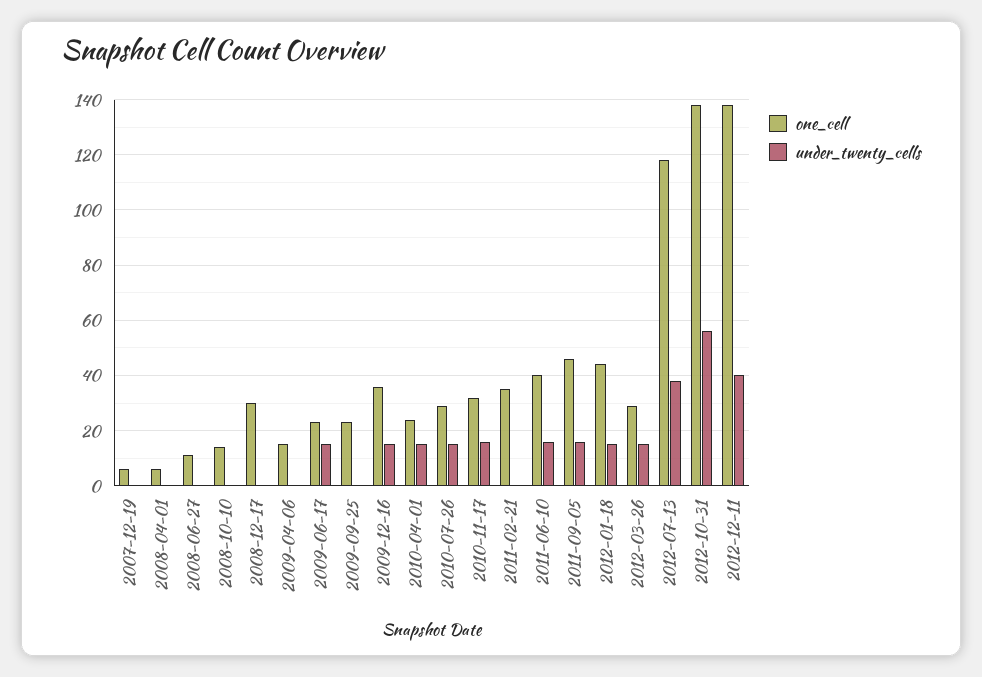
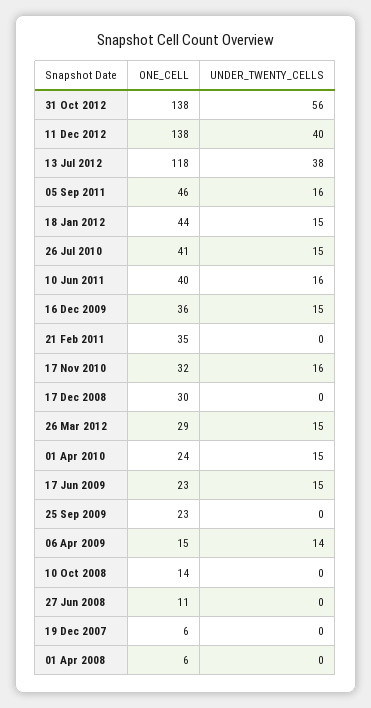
under_twenty_cells, 2009-04-06: 0 -> 14
one_cell, 2010-07-26: 30 -> 41

